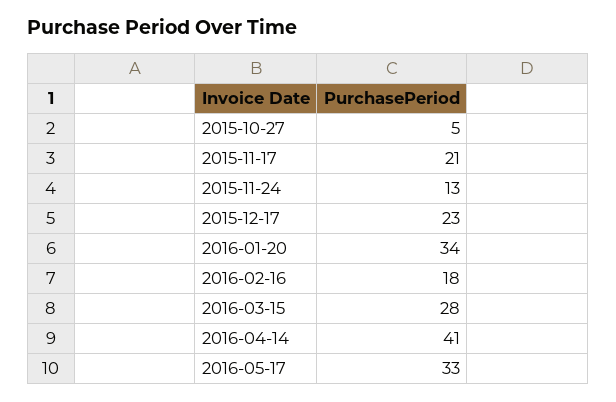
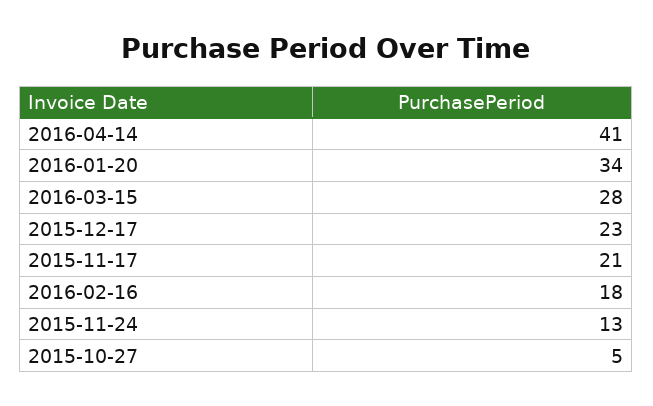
2016-05-17: 33 -> none

